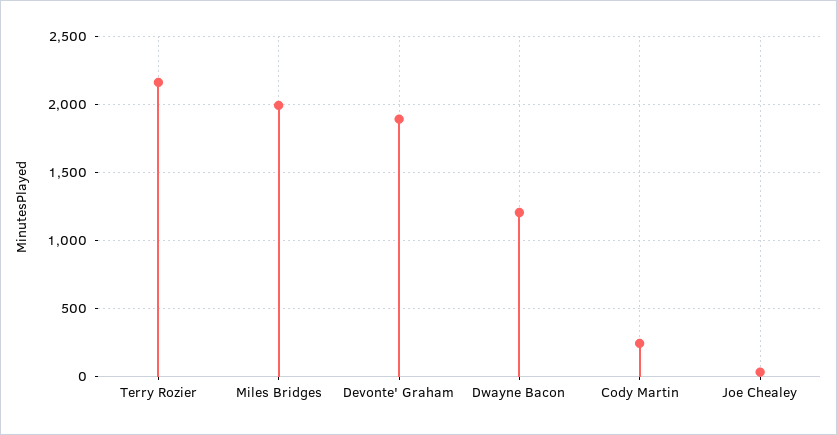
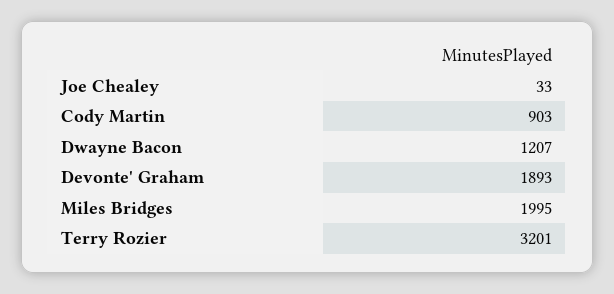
Terry Rozier: 2150 -> 3201
Cody Martin: 250 -> 903

